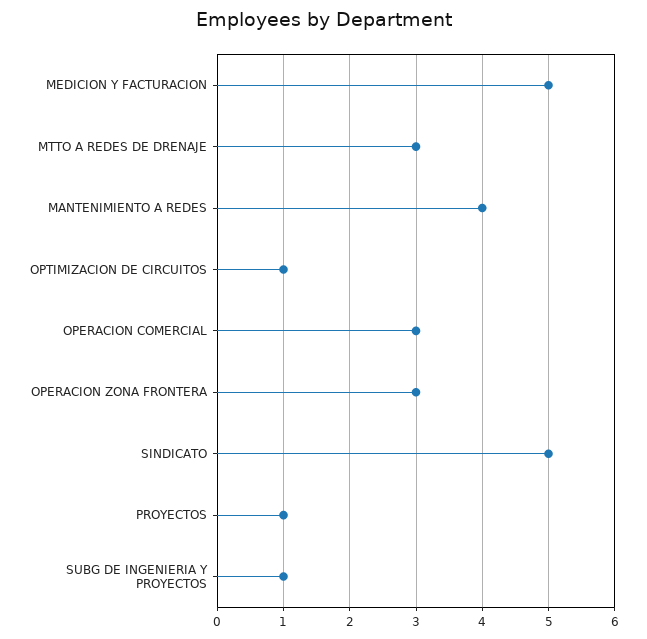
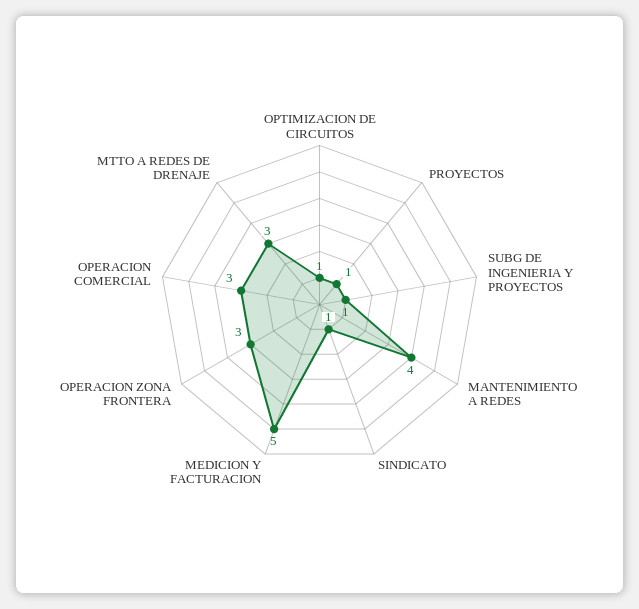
SINDICATO: 5 -> 1

